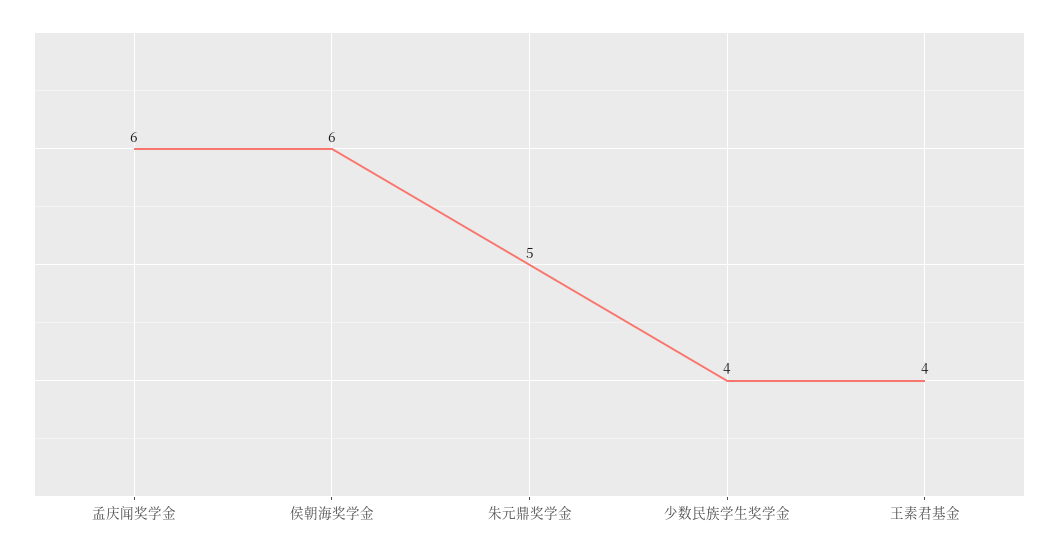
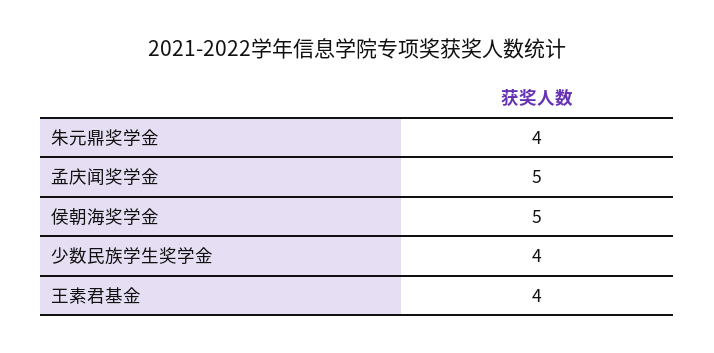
孟庆闻奖学金: 6 -> 5
侯朝海奖学金: 6 -> 5
朱元鼎奖学金: 5 -> 4

